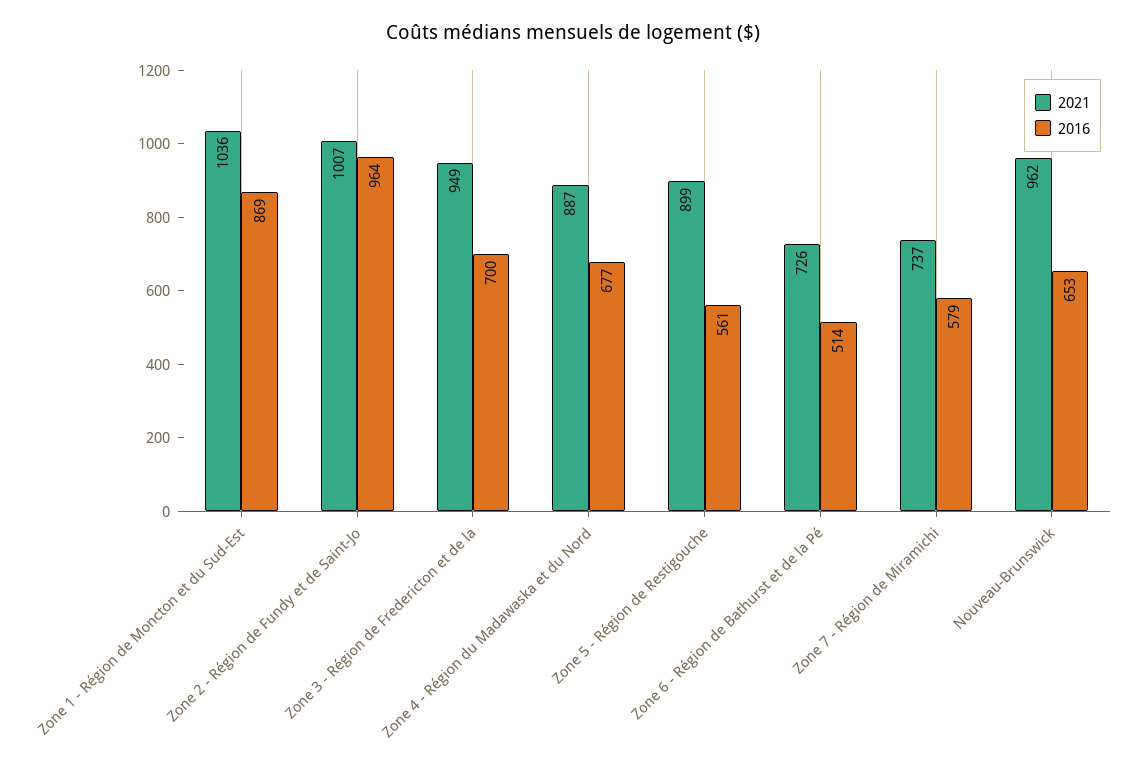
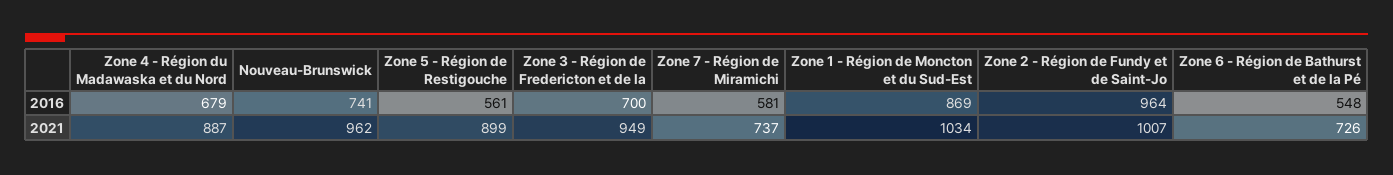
2021, Zone 1 - Région de Moncton et du Sud-Est: 1036 -> 1034
2016, Zone 4 - Région du Madawaska et du Nord: 677 -> 679
2016, Zone 6 - Région de Bathurst et de la Pé: 514 -> 548
2016, Zone 7 - Région de Miramichi: 579 -> 581
2016, Nouveau-Brunswick: 653 -> 741

